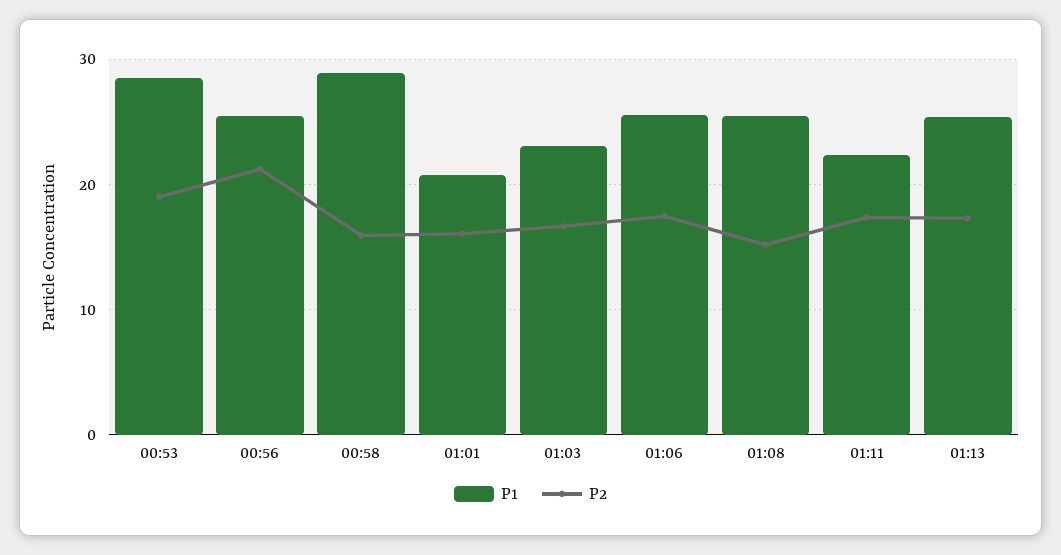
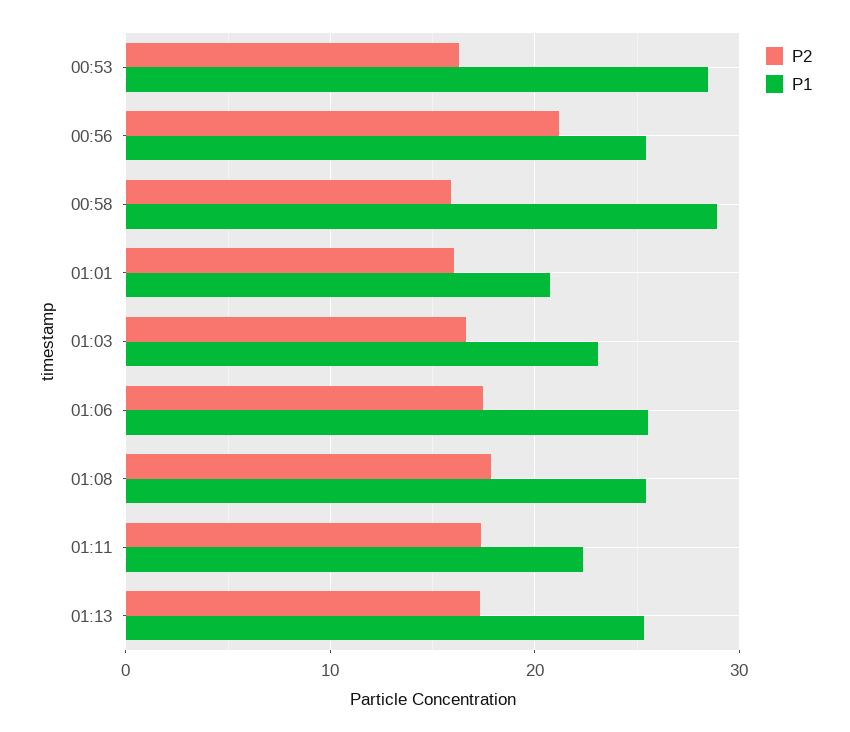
P2, 00:53: 19 -> 16
P2, 01:08: 15 -> 18

